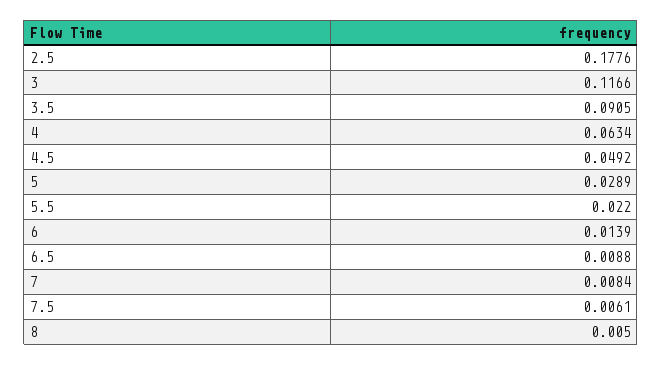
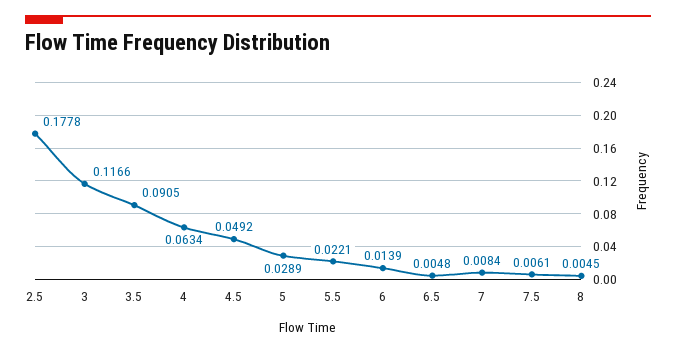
2.5: 0.1776 -> 0.1778
5.5: 0.022 -> 0.0221
6.5: 0.0088 -> 0.0048
8: 0.005 -> 0.0045

